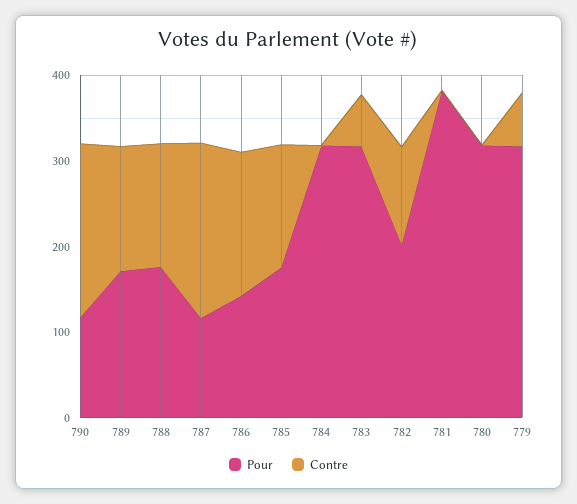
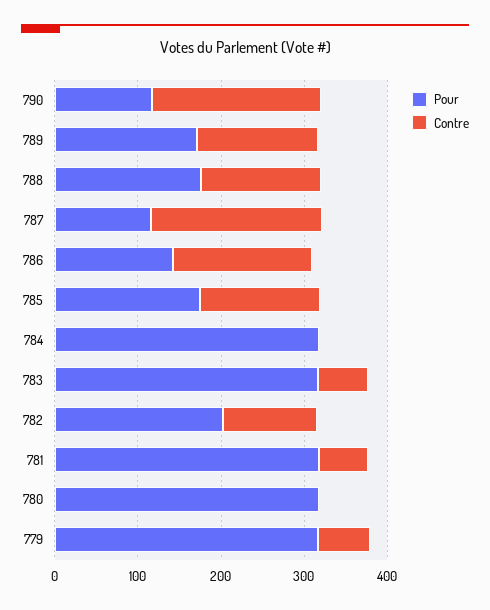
Pour, 781: 380 -> 320
Contre, 781: 0 -> 60

